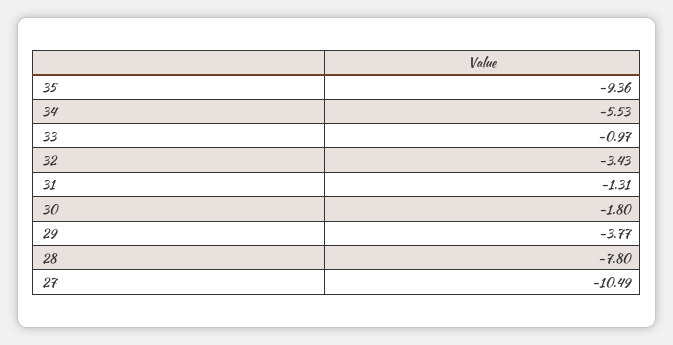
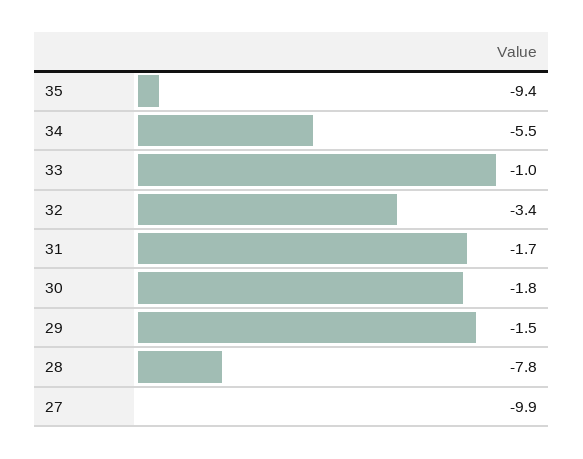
31: -1.31 -> -1.7
29: -3.77 -> -1.5
27: -10.49 -> -9.9

